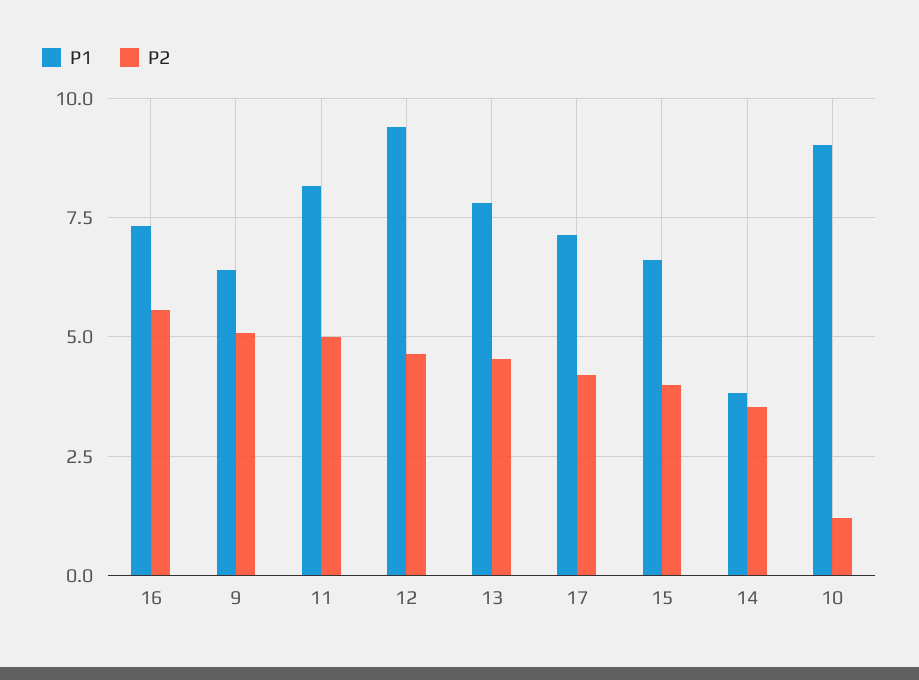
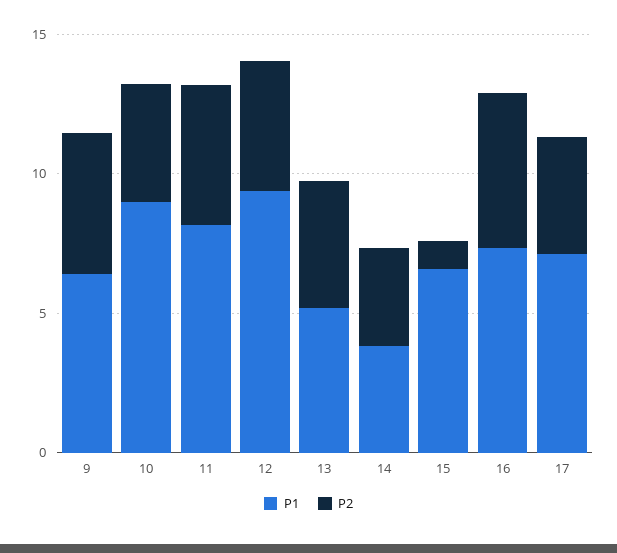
P1, 13: 7.75 -> 5
P2, 15: 4 -> 1
P2, 10: 1.25 -> 4

